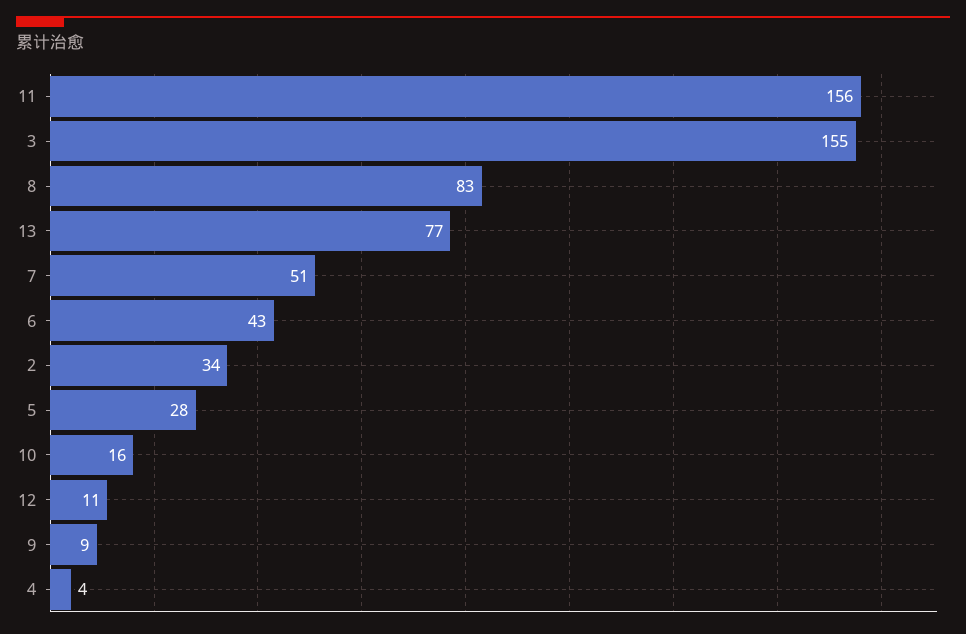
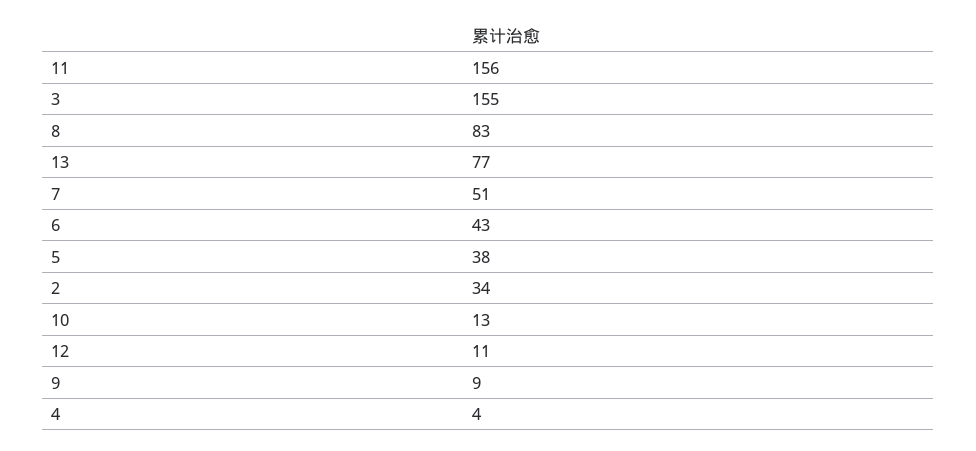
5: 28 -> 38
10: 16 -> 13

